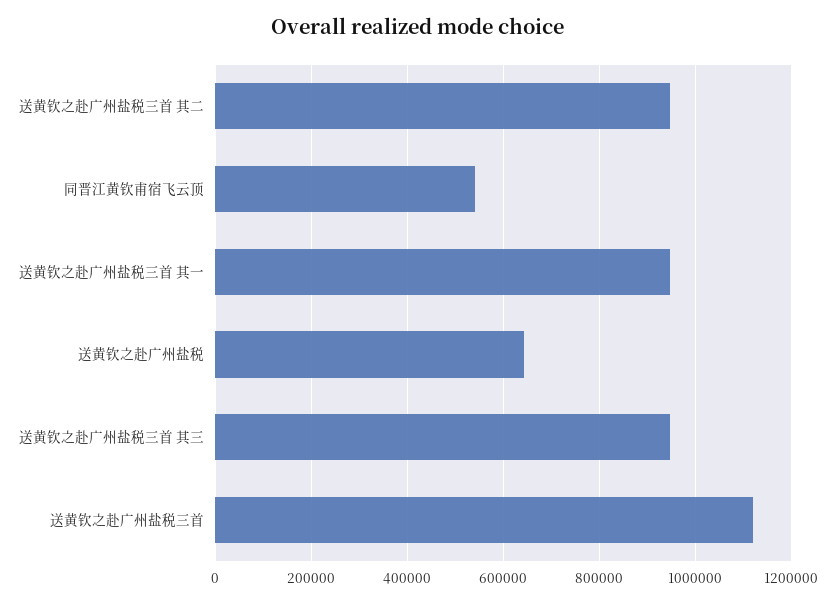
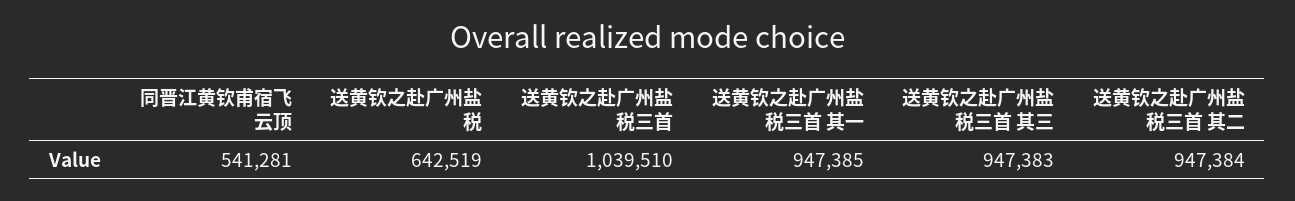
送黄钦之赴广州盐税三首: 1120000 -> 1039510

